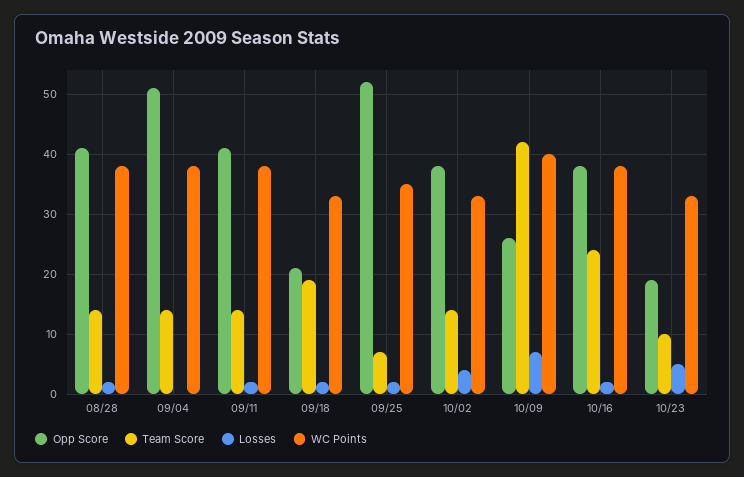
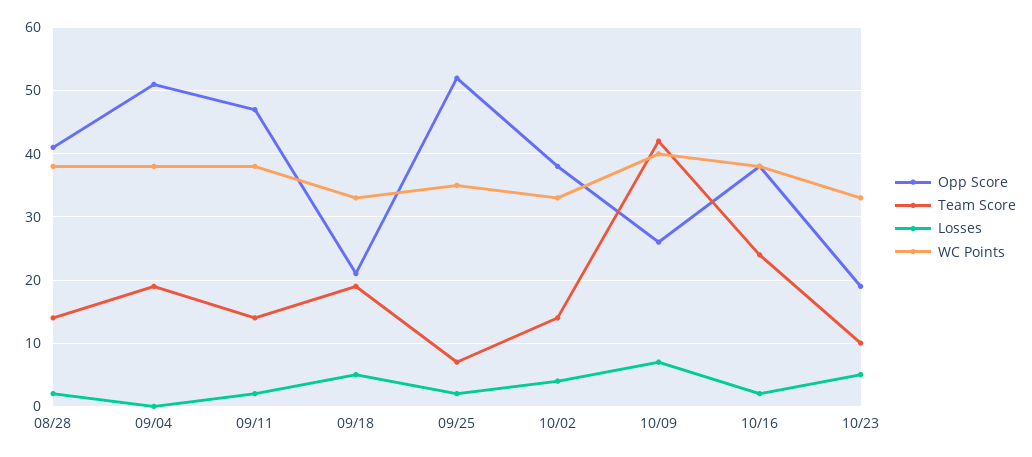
Team Score, 09/04: 14 -> 19
Opp Score, 09/11: 41 -> 47
Losses, 09/18: 2 -> 5

